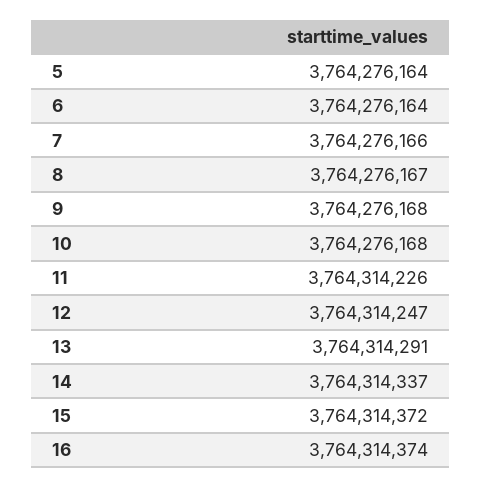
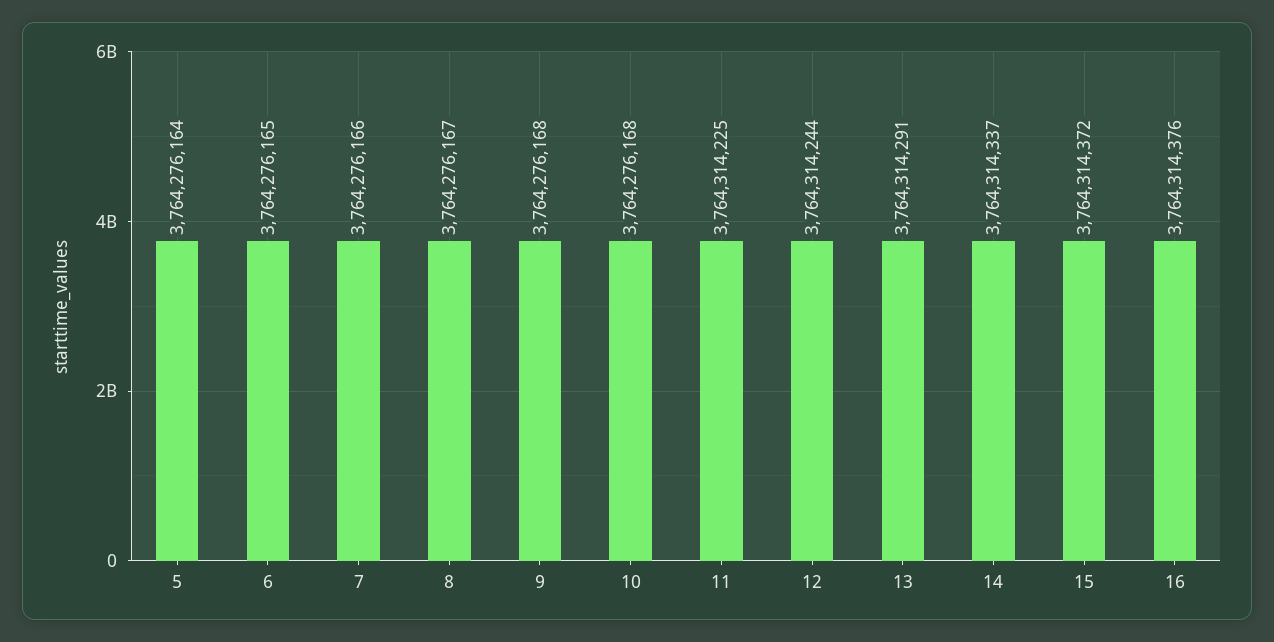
6: 3764276164 -> 3764276165
11: 3764314226 -> 3764314225
12: 3764314247 -> 3764314244
16: 3764314374 -> 3764314376

